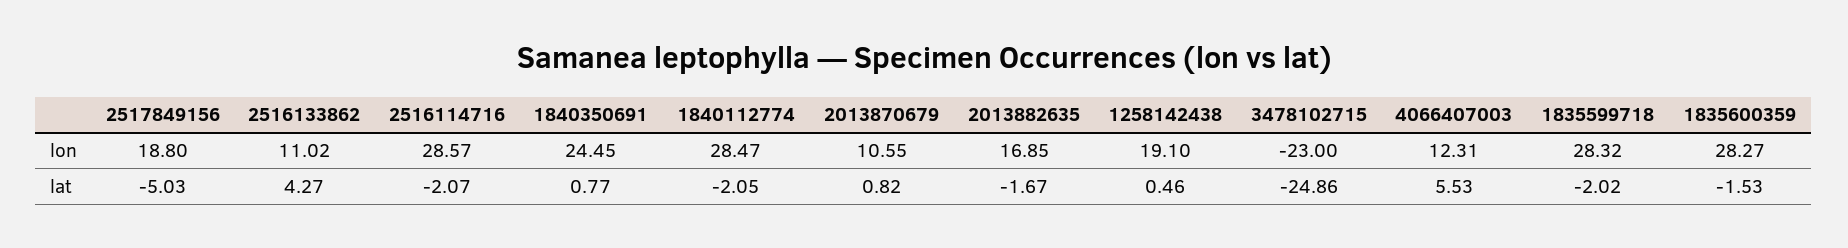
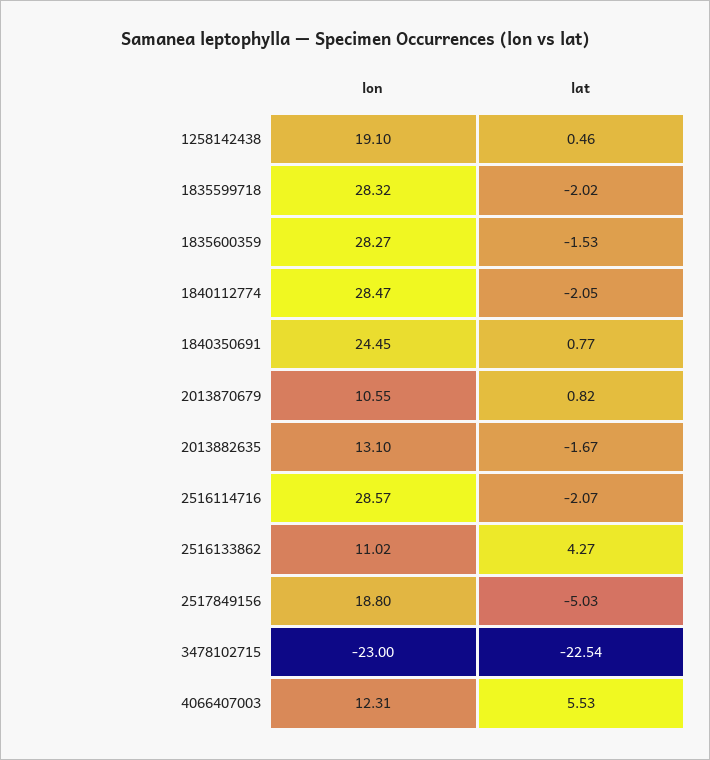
2013882635, lon: 16.85 -> 13.1
3478102715, lat: -24.86 -> -22.54

